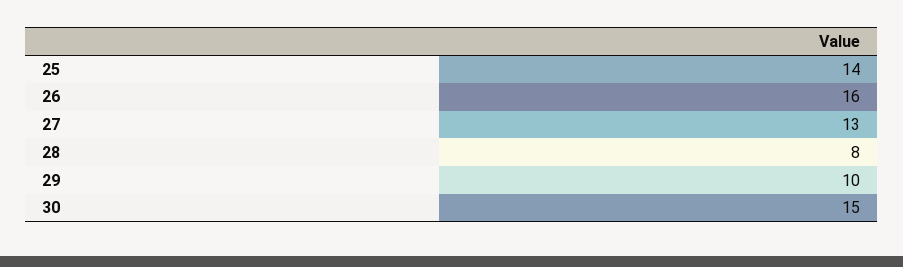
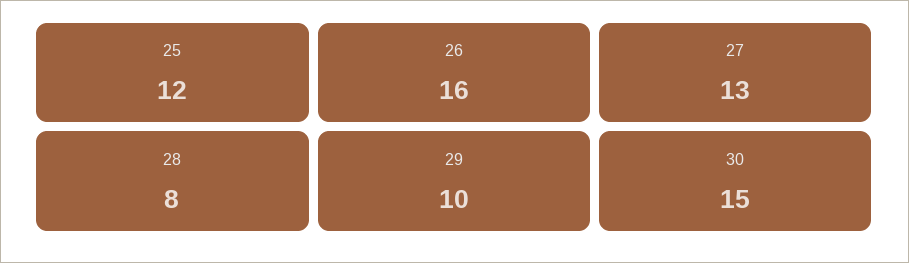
25: 14 -> 12

